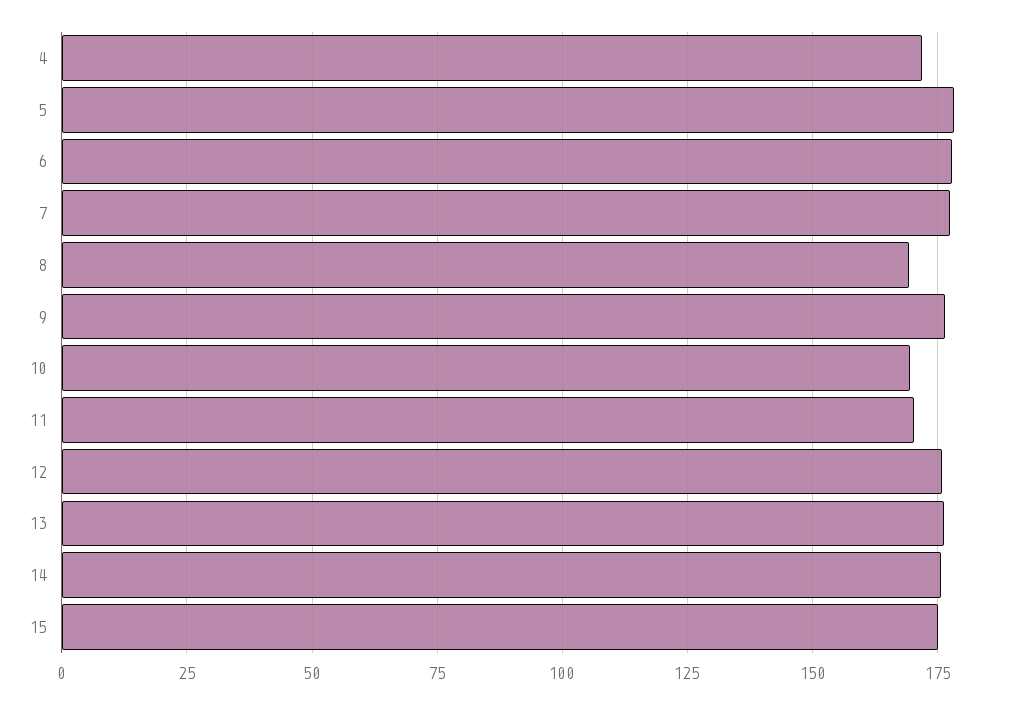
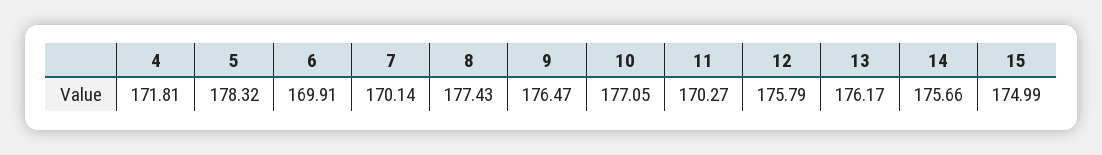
6: 177.5 -> 169.91
7: 177.5 -> 170.14
8: 170 -> 177.43
10: 170 -> 177.05

